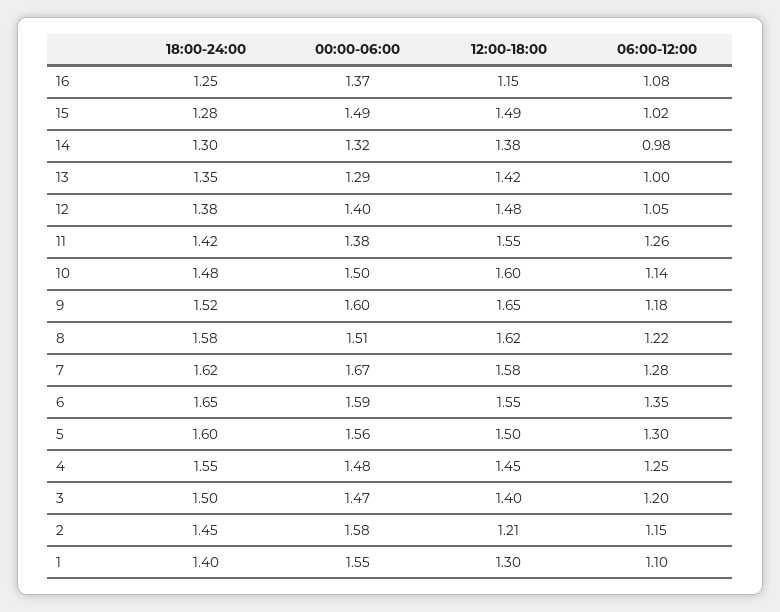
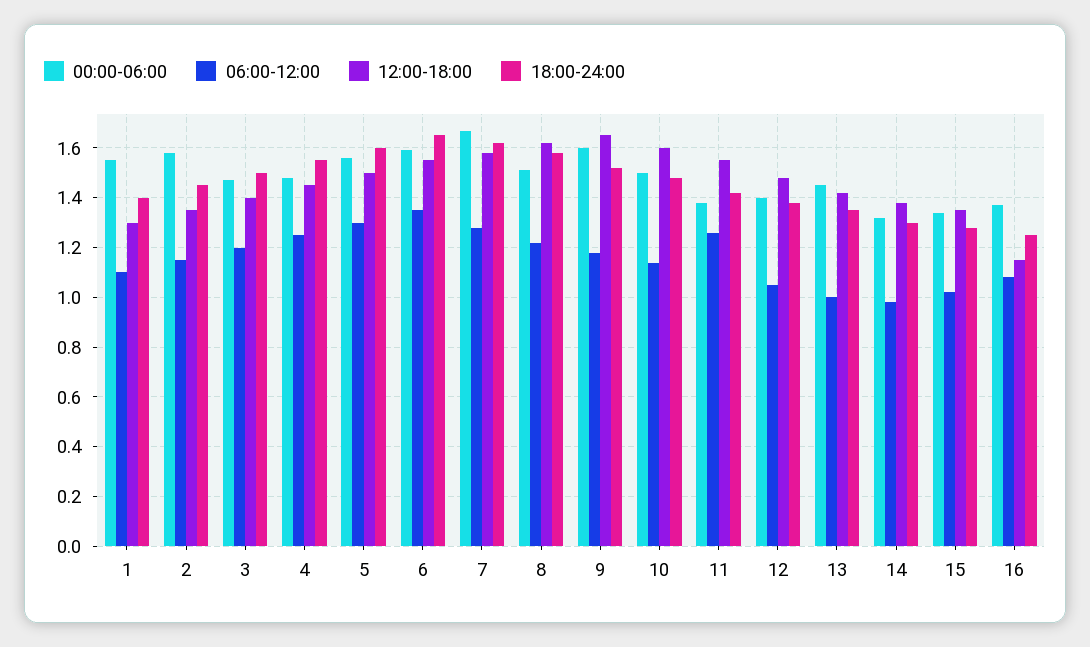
00:00-06:00, 15: 1.49 -> 1.35
12:00-18:00, 15: 1.49 -> 1.35
00:00-06:00, 13: 1.29 -> 1.45
12:00-18:00, 2: 1.21 -> 1.35

